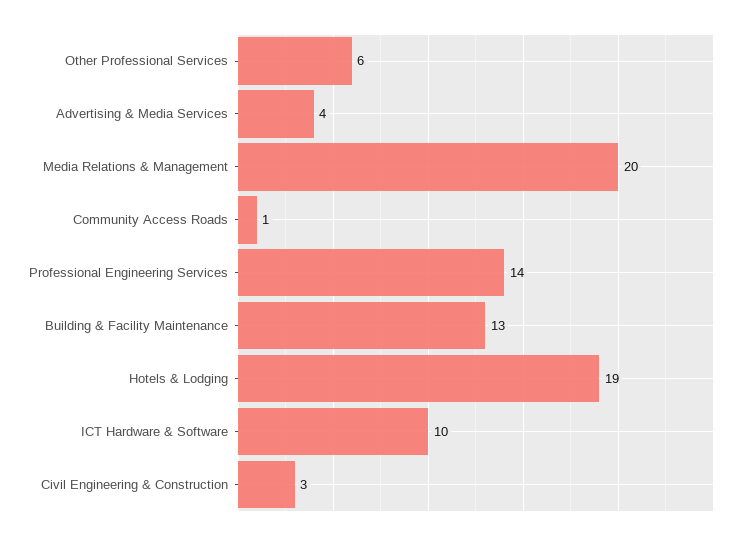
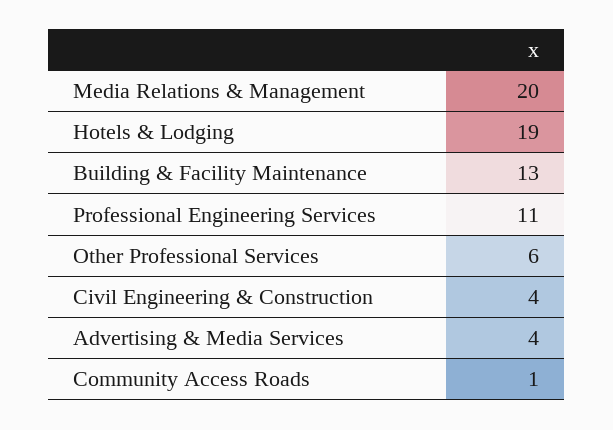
Professional Engineering Services: 14 -> 11
ICT Hardware & Software: 10 -> none
Civil Engineering & Construction: 3 -> 4

